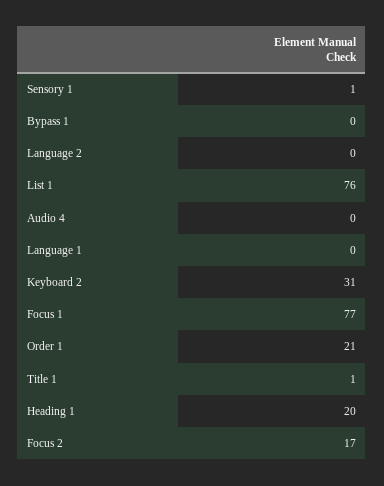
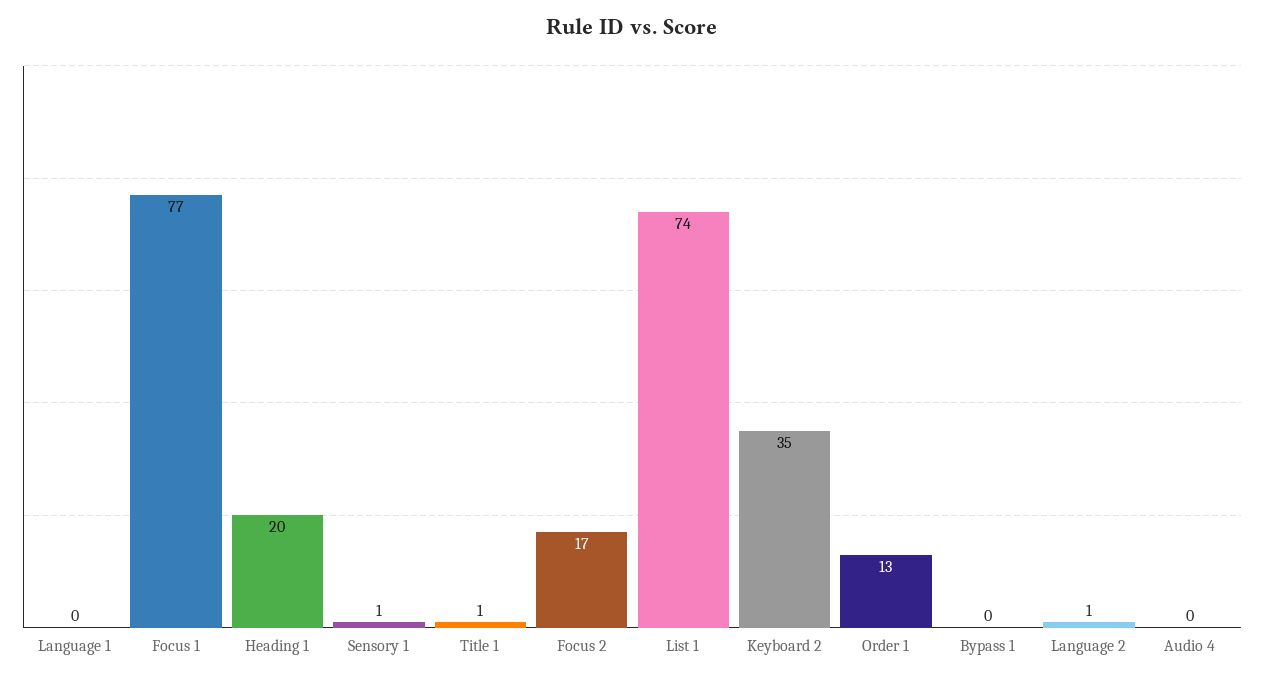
Language 2: 0 -> 1
List 1: 76 -> 74
Keyboard 2: 31 -> 35
Order 1: 21 -> 13

